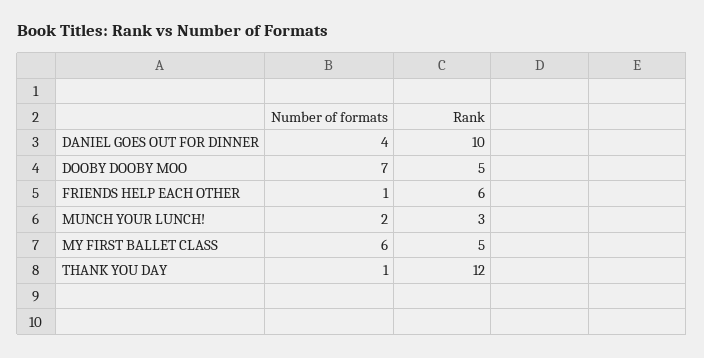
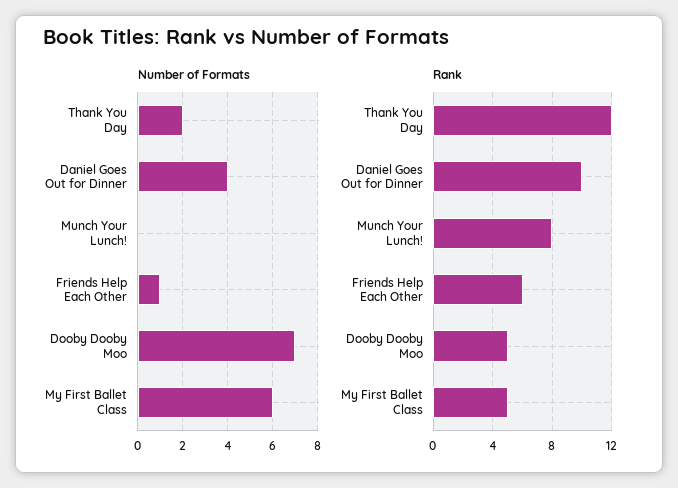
Number of formats, MUNCH YOUR LUNCH!: 2 -> 0
Rank, MUNCH YOUR LUNCH!: 3 -> 8
Number of formats, THANK YOU DAY: 1 -> 2

